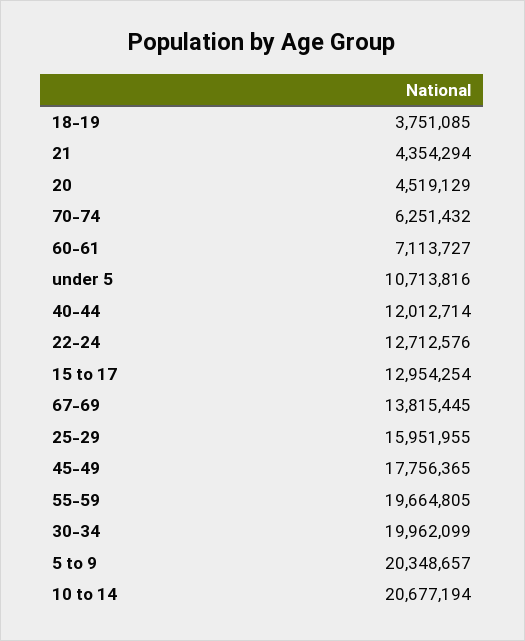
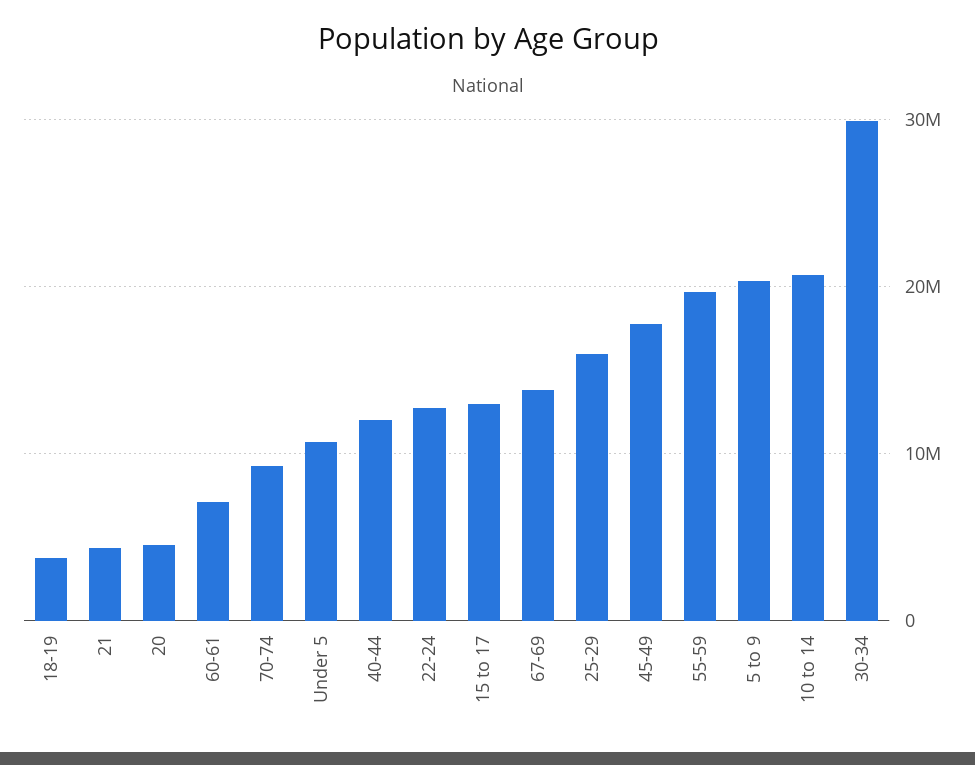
70-74: 6251432 -> 9000000
30-34: 19962099 -> 30000000

